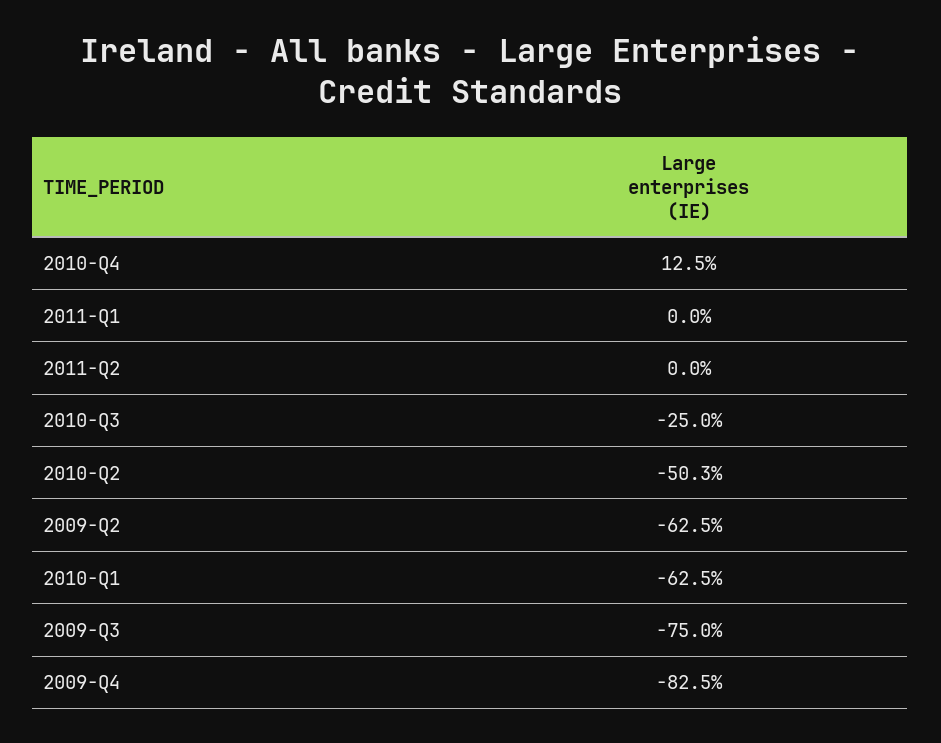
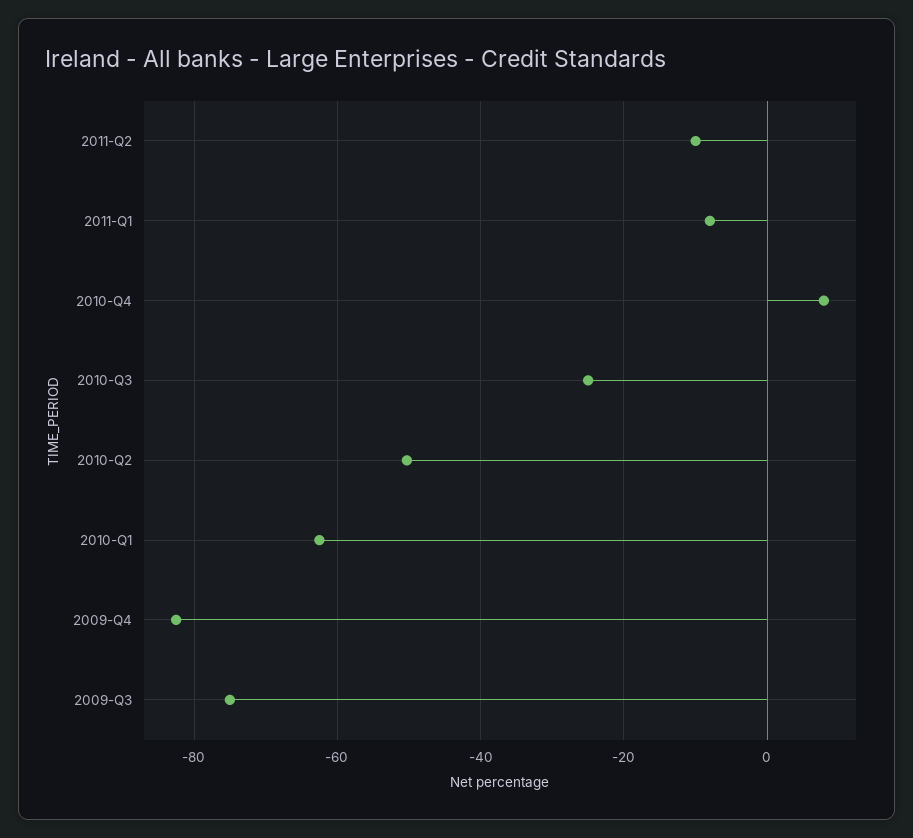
2010-Q4: 12.5 -> 8
2011-Q1: 0 -> -8
2011-Q2: 0 -> -10
2009-Q2: -62.5 -> none

